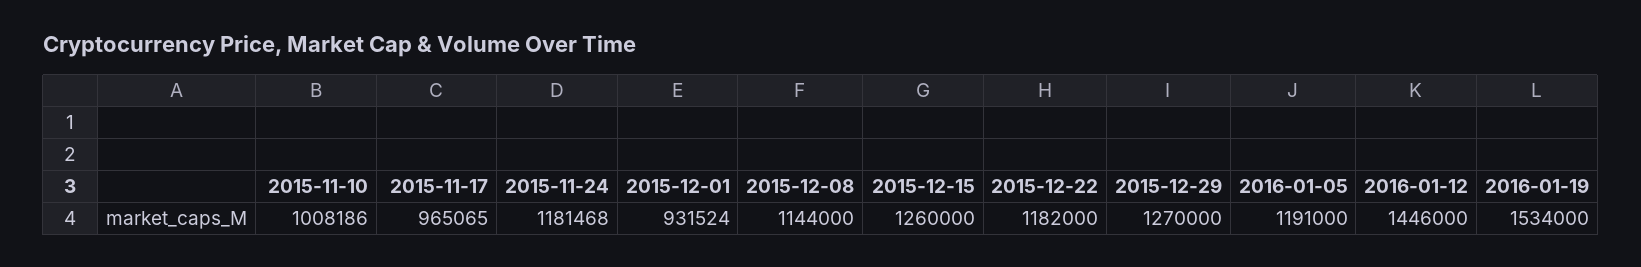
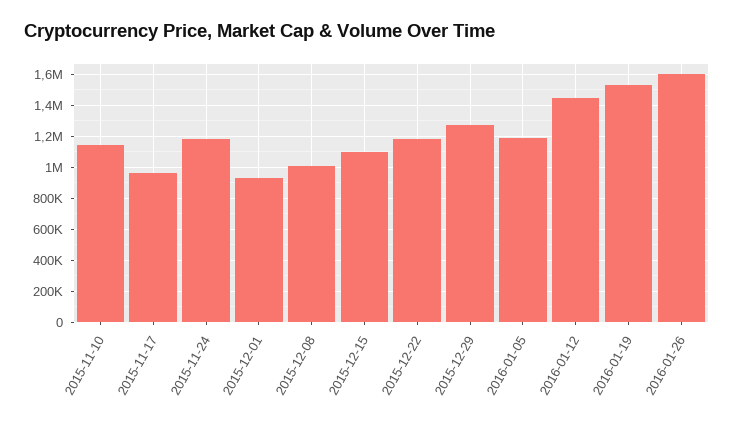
2015-11-10: 1008186 -> 1150000
2015-12-08: 1144000 -> 1000000
2015-12-15: 1260000 -> 1100000
2016-01-26: none -> 1600000

